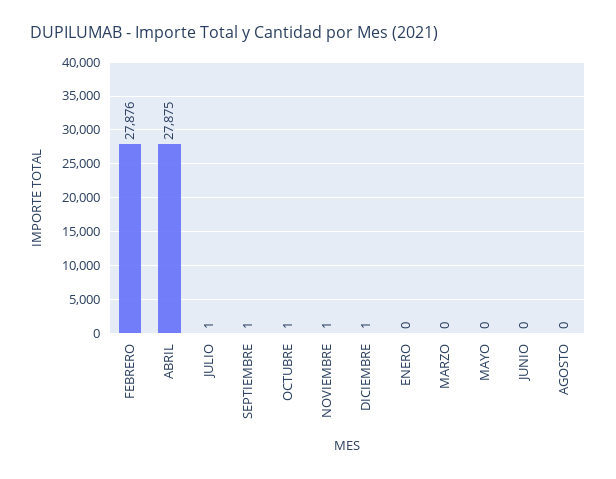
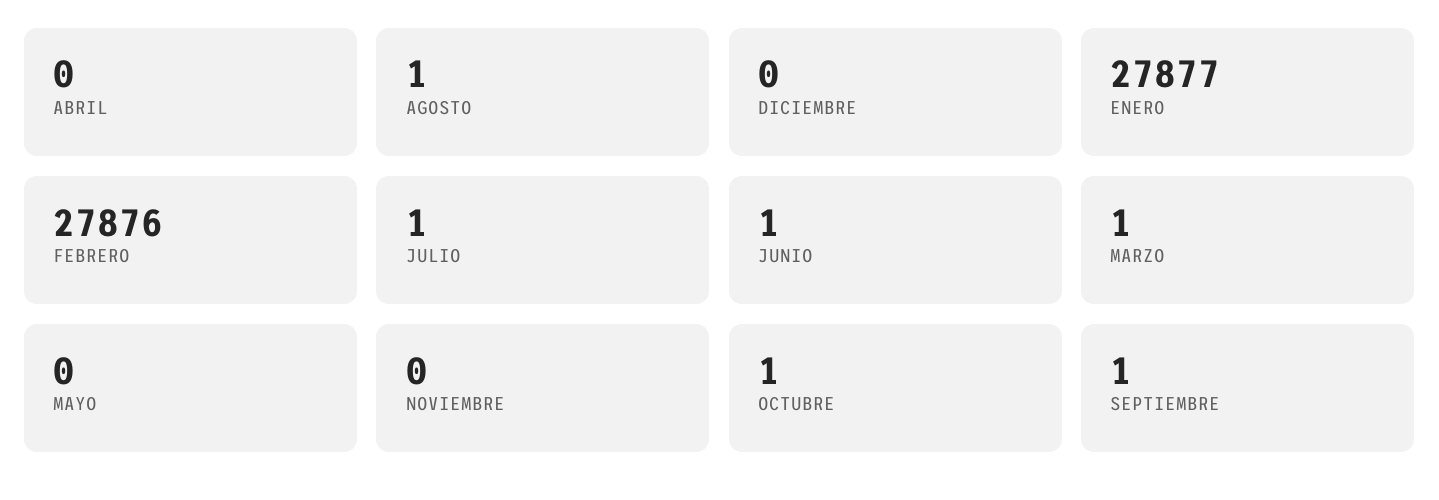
ABRIL: 27875 -> 0
NOVIEMBRE: 1 -> 0
DICIEMBRE: 1 -> 0
ENERO: 0 -> 27877
MARZO: 0 -> 1
JUNIO: 0 -> 1
AGOSTO: 0 -> 1

